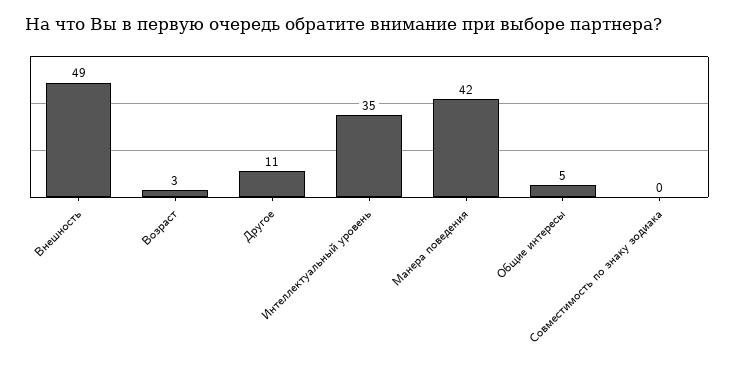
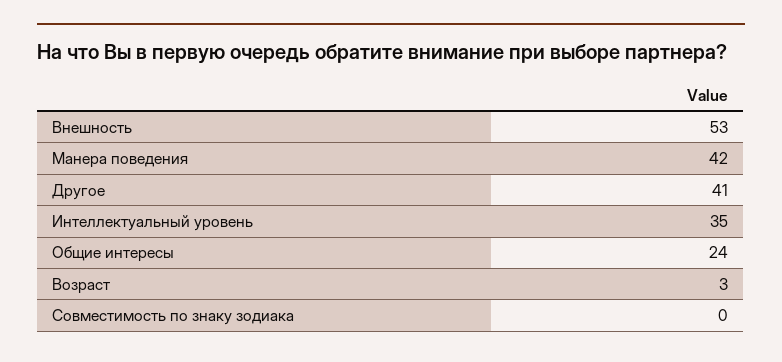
Внешность: 49 -> 53
Другое: 11 -> 41
Общие интересы: 5 -> 24

